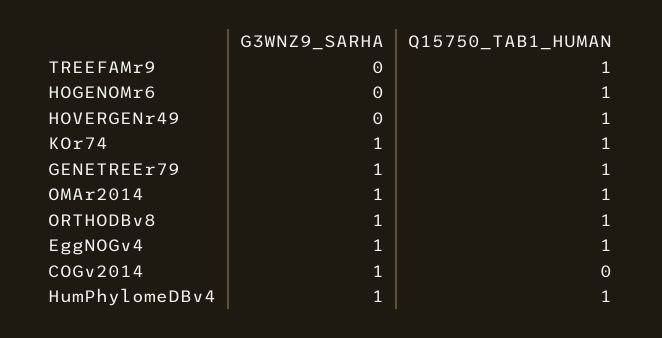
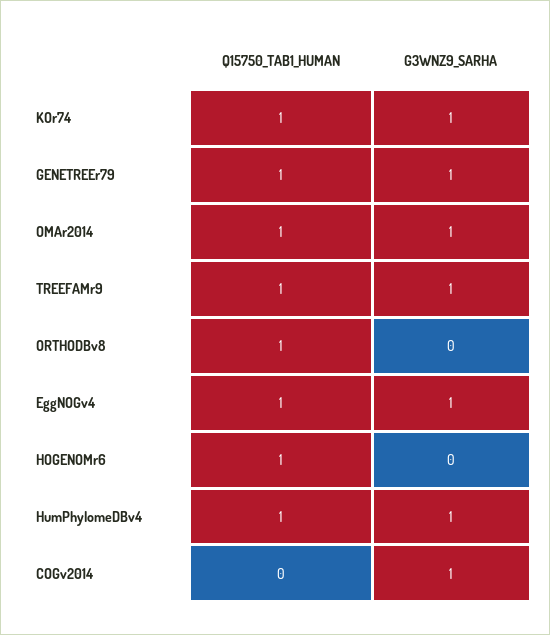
G3WNZ9_SARHA, TREEFAMr9: 0 -> 1
G3WNZ9_SARHA, HOVERGENr49: 0 -> none
Q15750_TAB1_HUMAN, HOVERGENr49: 1 -> none
G3WNZ9_SARHA, ORTHODBv8: 1 -> 0

